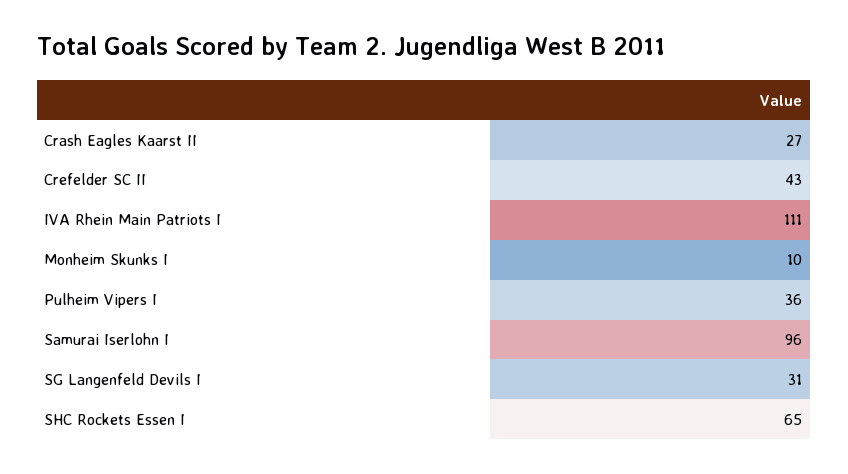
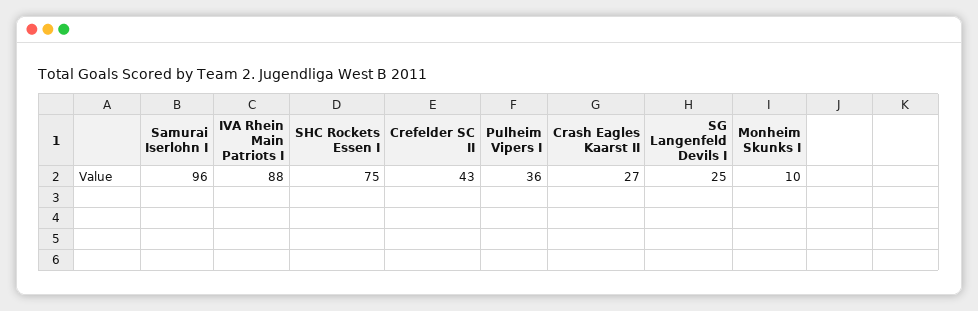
IVA Rhein Main Patriots I: 111 -> 88
SG Langenfeld Devils I: 31 -> 25
SHC Rockets Essen I: 65 -> 75

